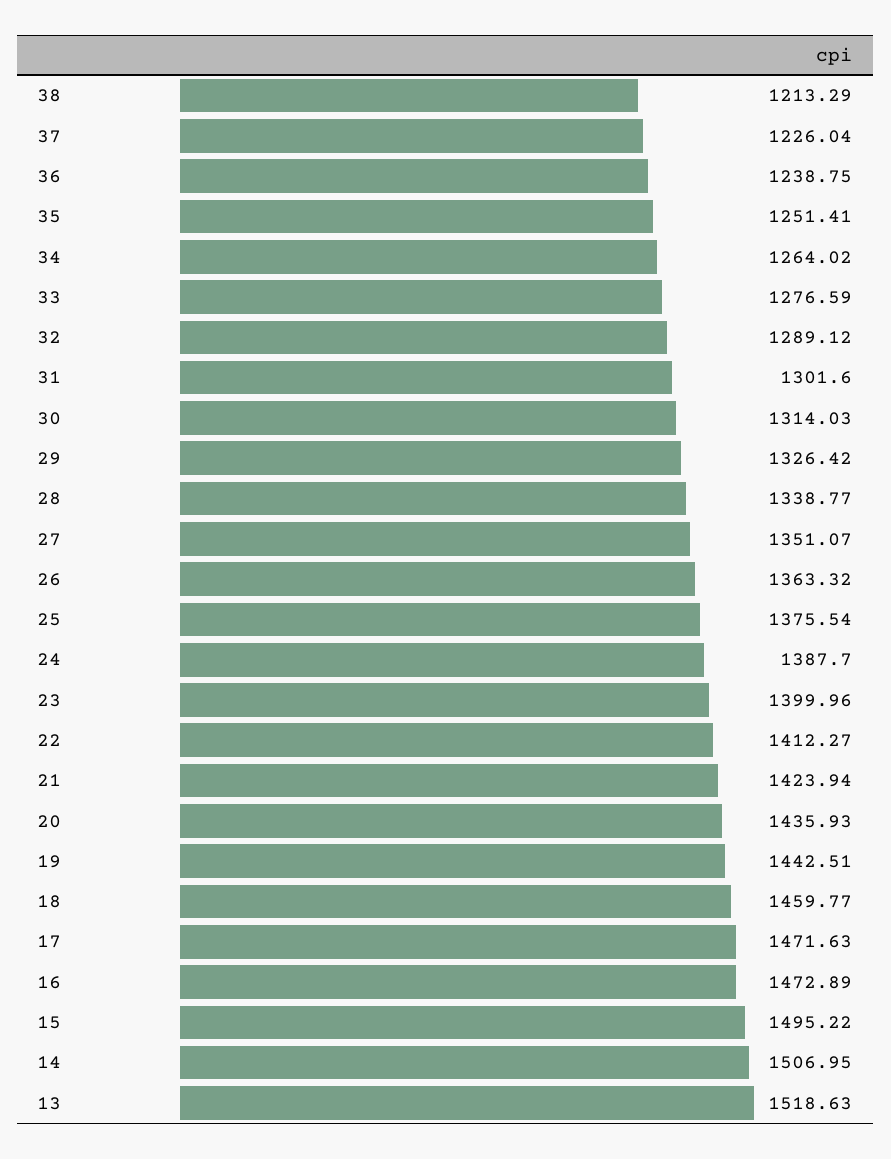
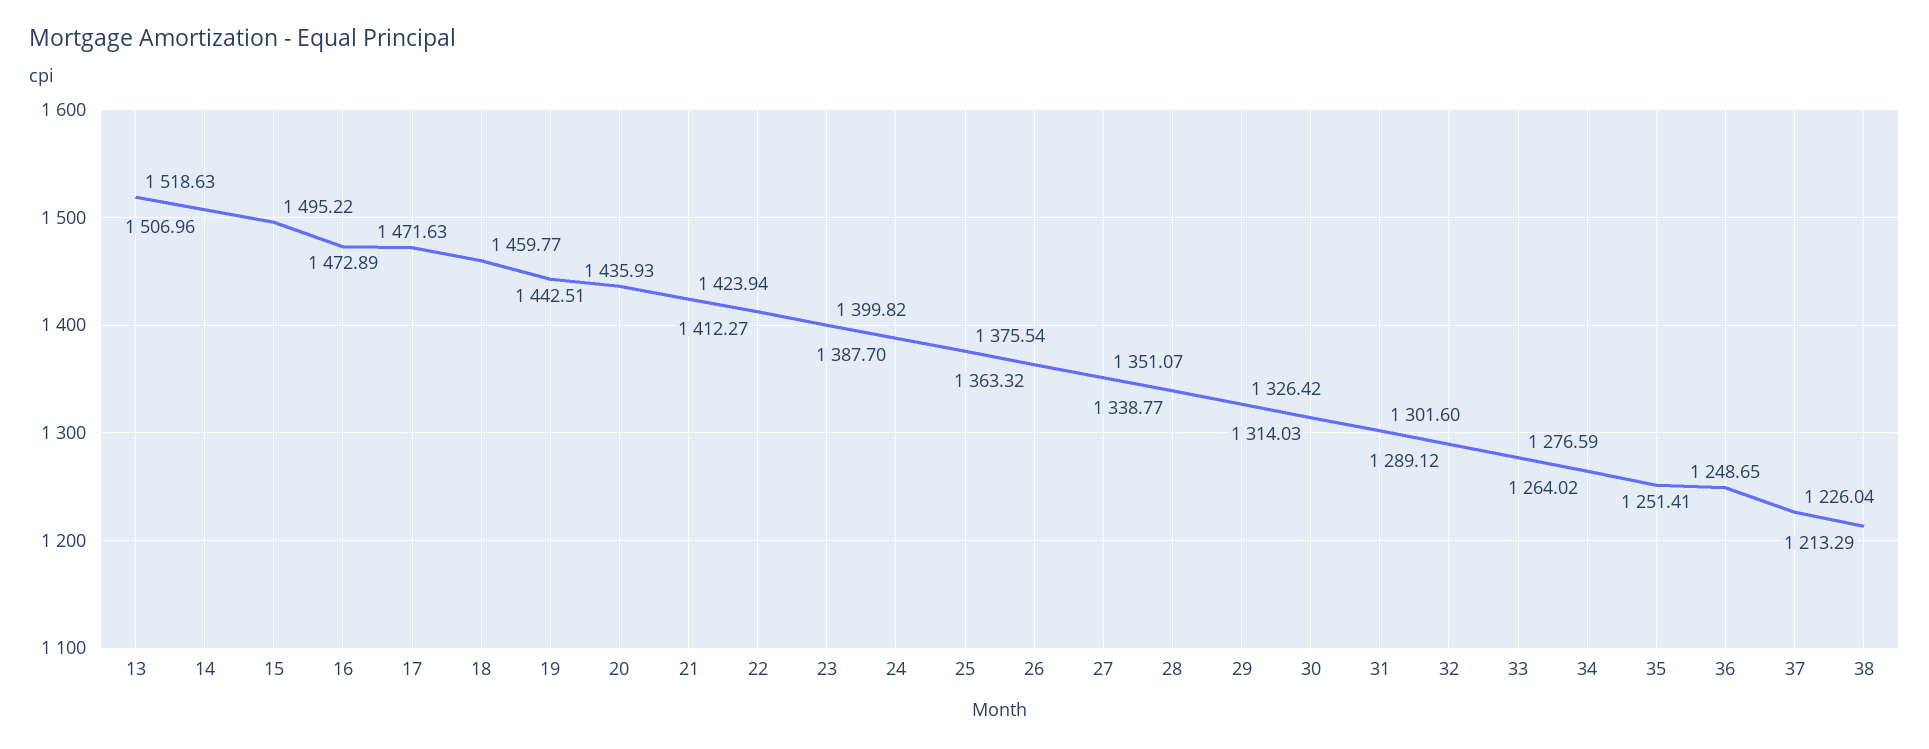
36: 1238.75 -> 1248.65
23: 1399.96 -> 1399.82
14: 1506.95 -> 1506.96

